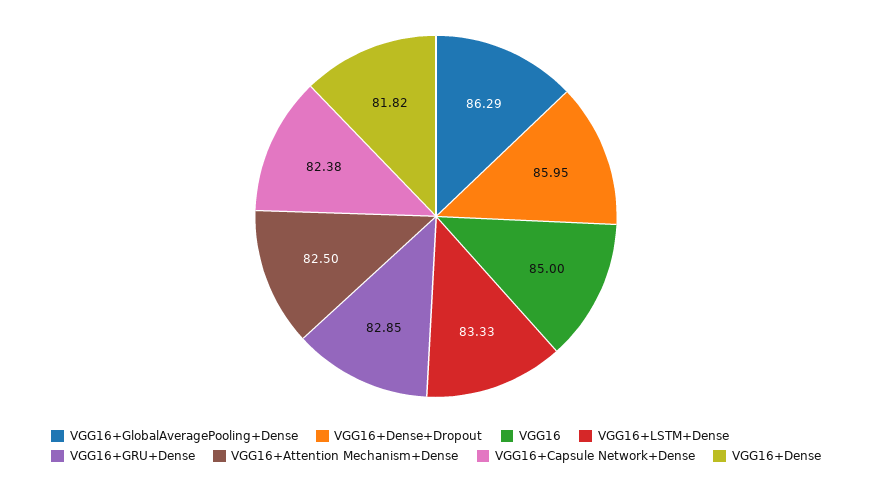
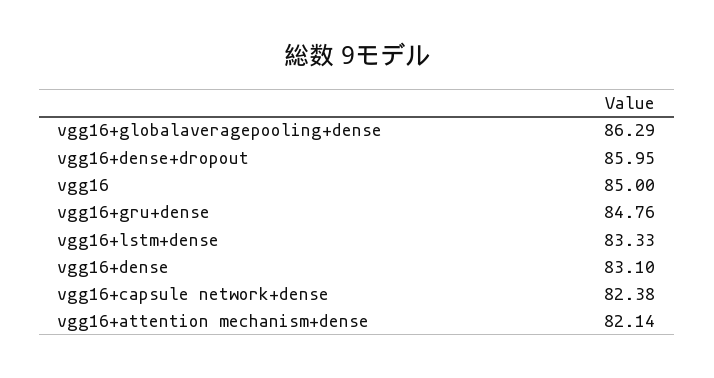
VGG16+GRU+Dense: 82.85 -> 84.76
VGG16+Attention Mechanism+Dense: 82.5 -> 82.14
VGG16+Dense: 81.82 -> 83.1

